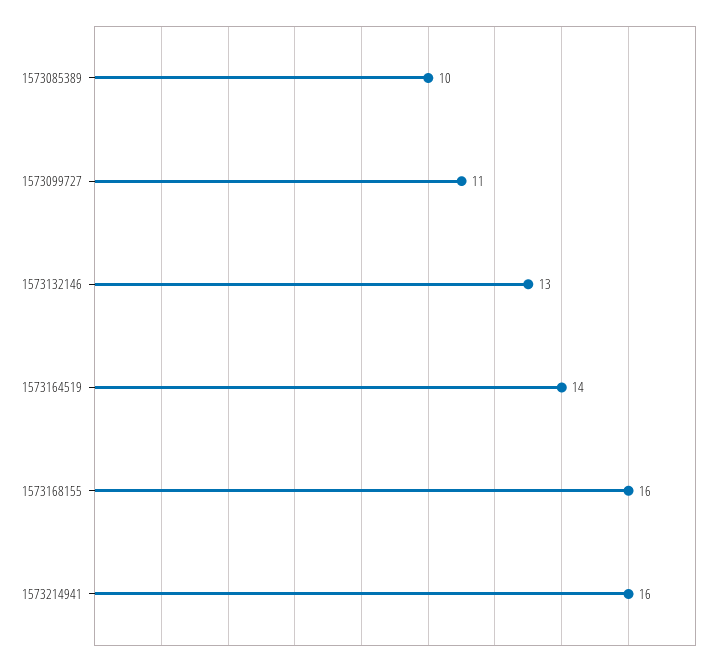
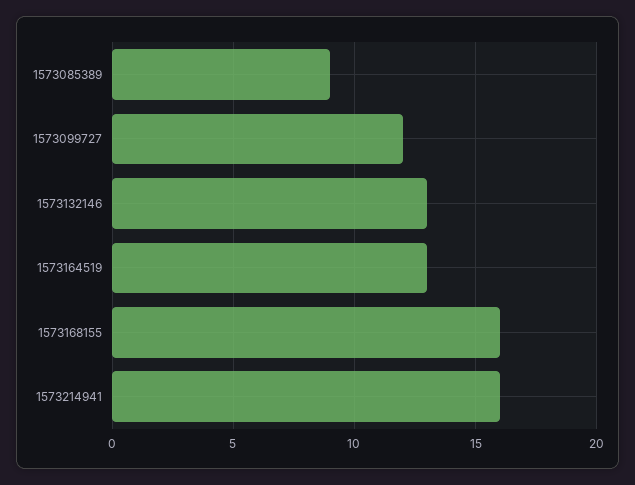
1573085389: 10 -> 9
1573099727: 11 -> 12
1573164519: 14 -> 13

